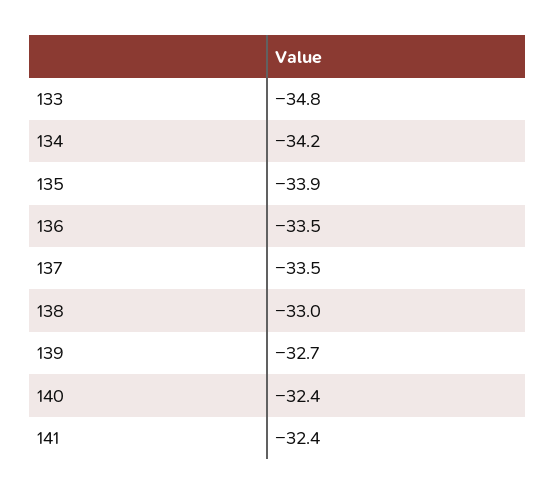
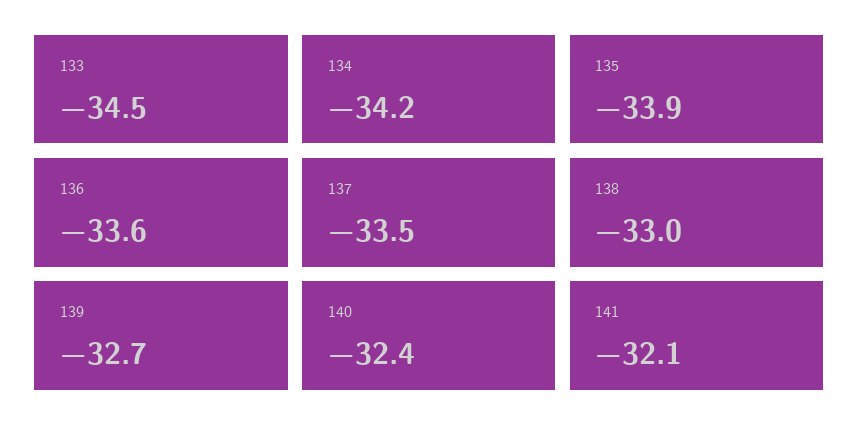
133: -34.8 -> -34.5
136: -33.5 -> -33.6
141: -32.4 -> -32.1

